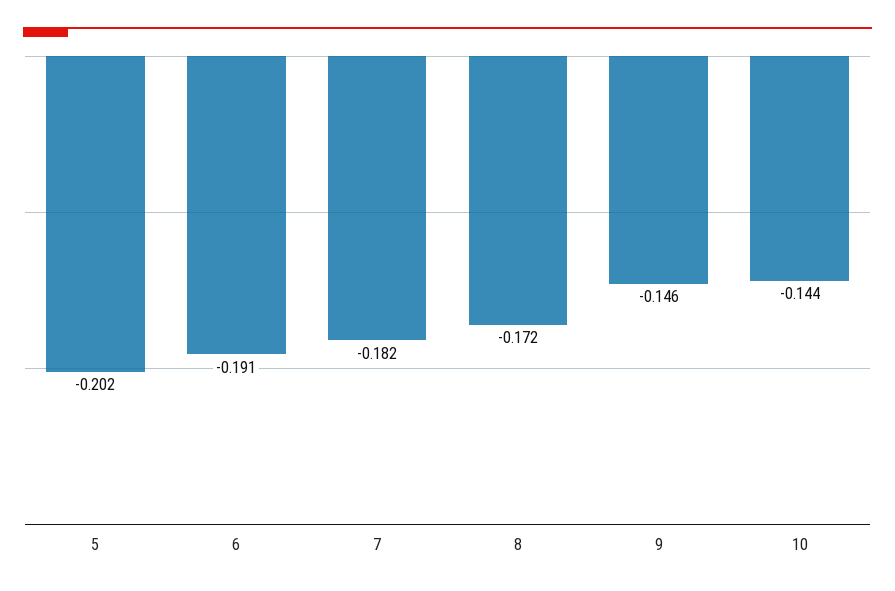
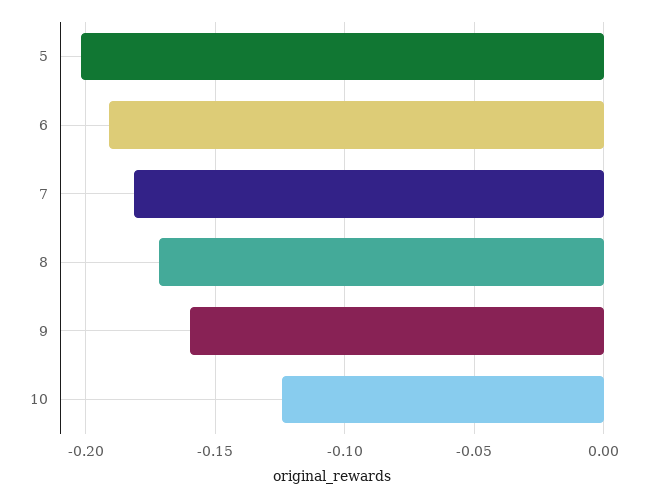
9: -0.146 -> -0.16
10: -0.144 -> -0.125

